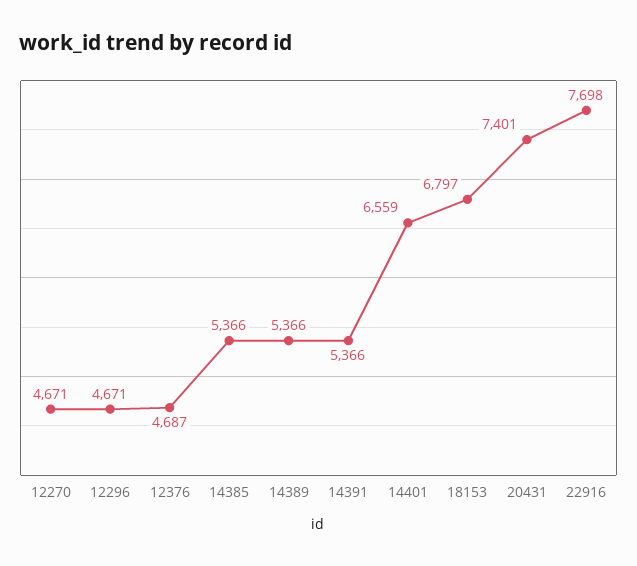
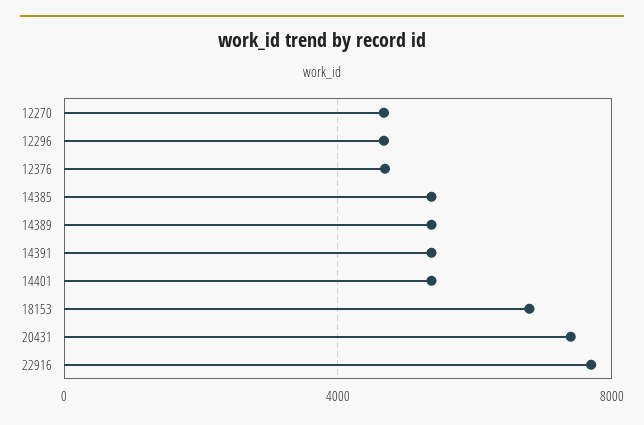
14401: 6559 -> 5500

